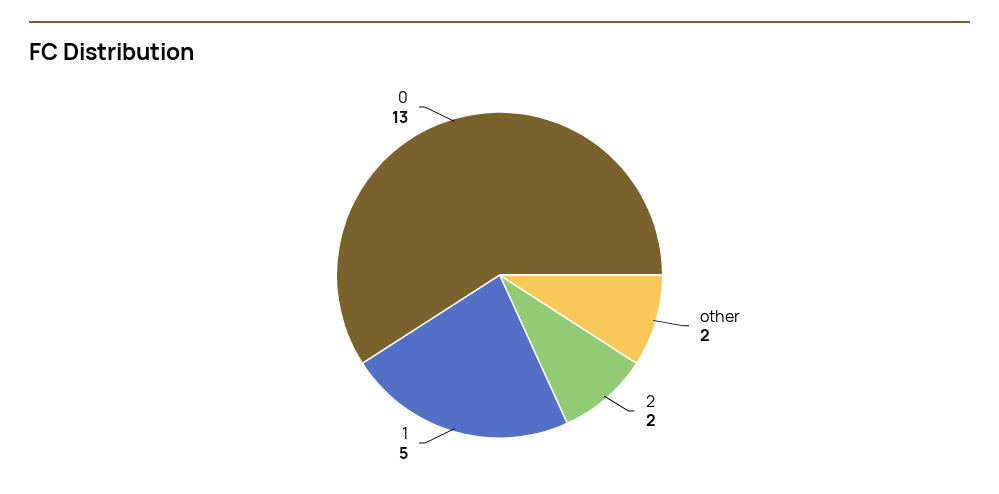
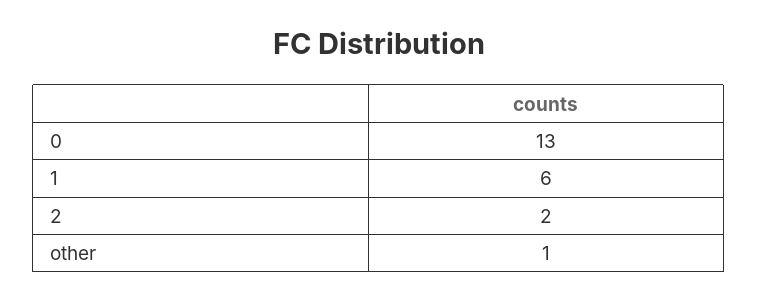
other: 2 -> 1
1: 5 -> 6

